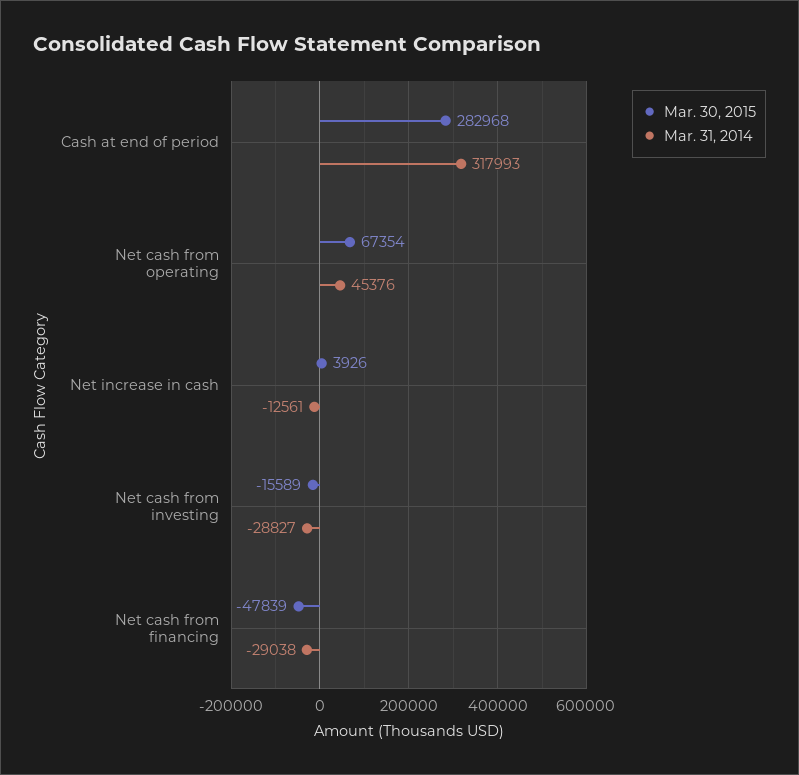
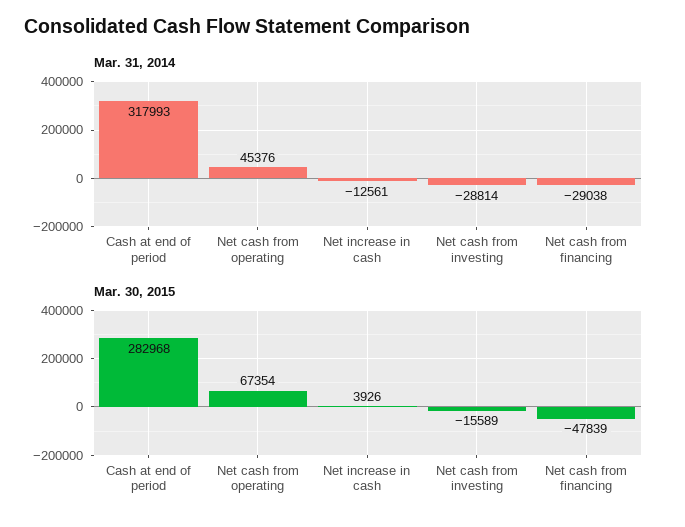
Mar. 31, 2014, Net cash from investing: -28827 -> -28814

